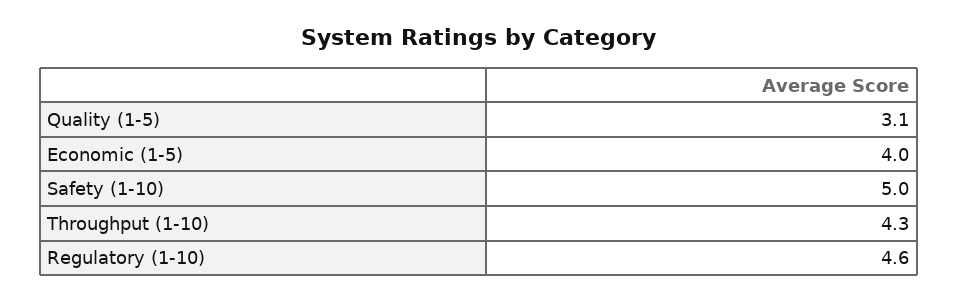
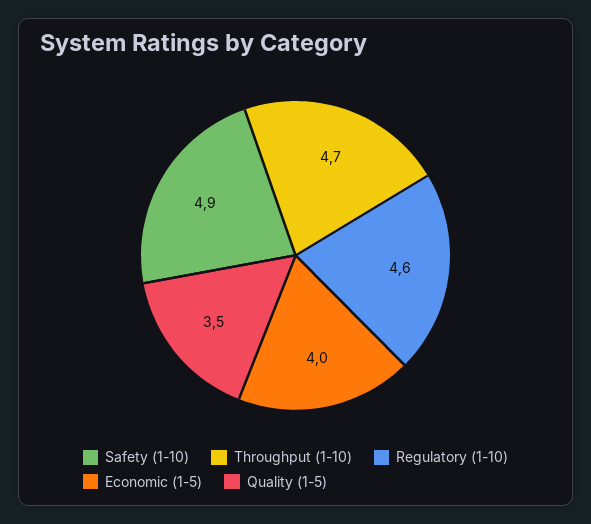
Quality (1-5): 3.1 -> 3.5
Safety (1-10): 5 -> 4.9
Throughput (1-10): 4.3 -> 4.7

